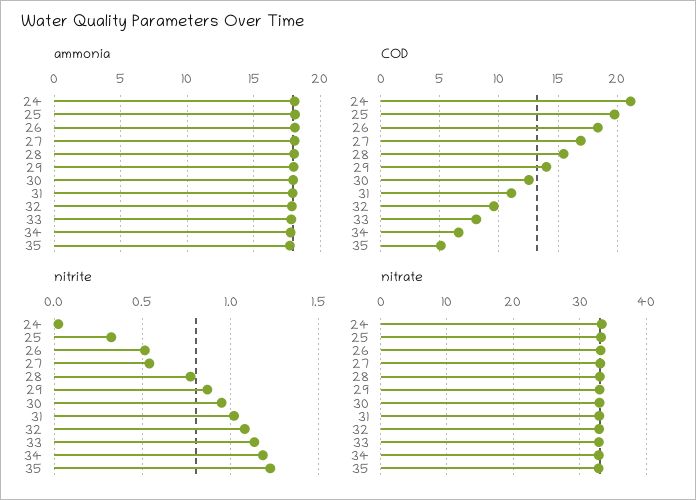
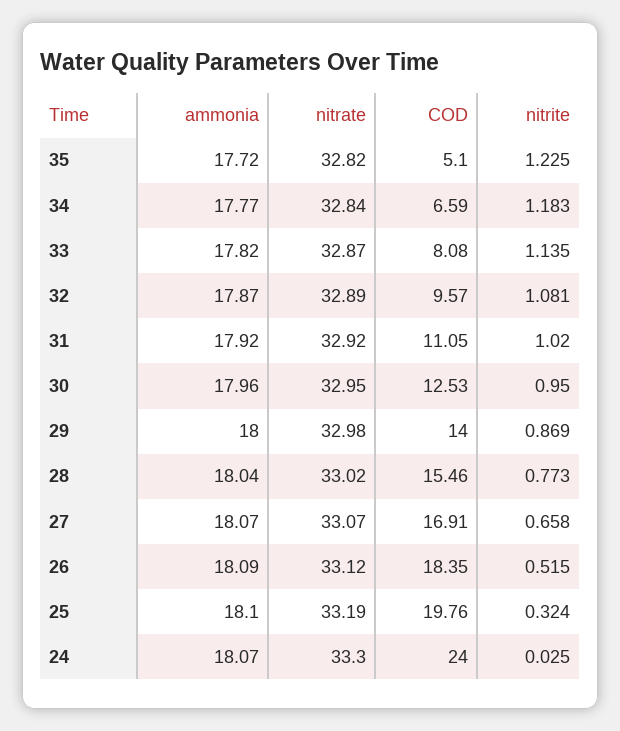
COD, 24: 21 -> 24
nitrite, 27: 0.55 -> 0.658

